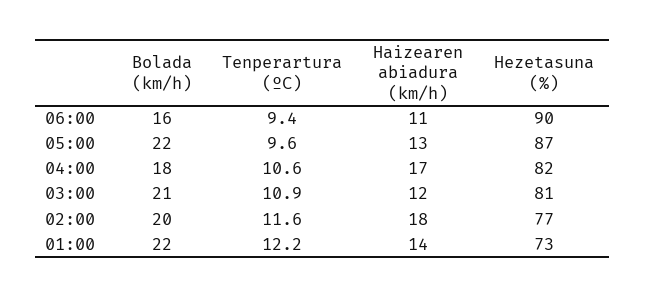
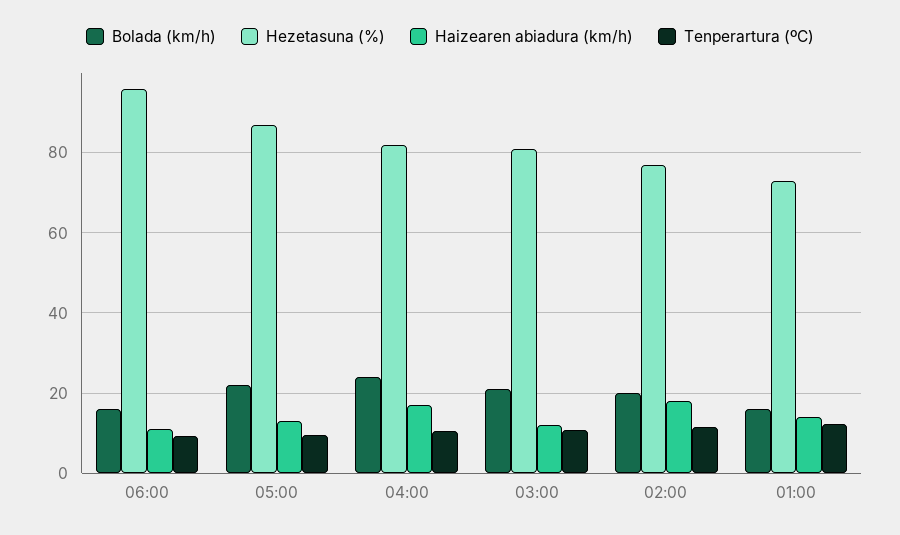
Hezetasuna (%), 06:00: 90 -> 96
Bolada (km/h), 04:00: 18 -> 24
Bolada (km/h), 01:00: 22 -> 16

